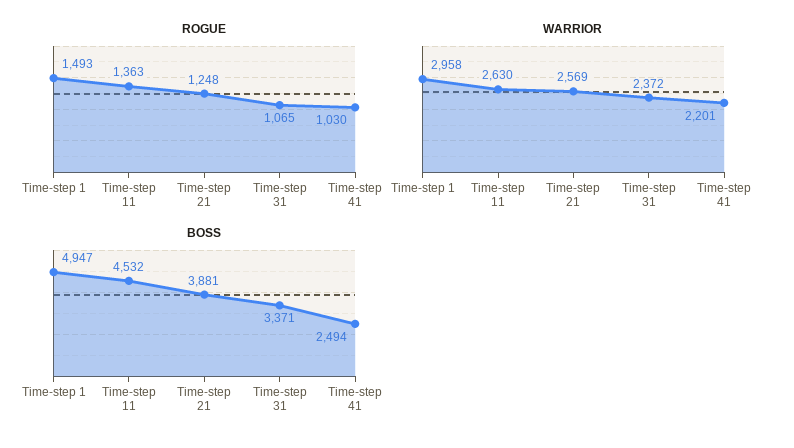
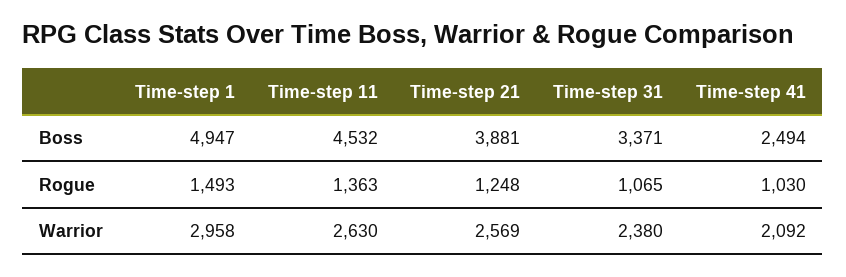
WARRIOR, Time-step 31: 2372 -> 2380
WARRIOR, Time-step 41: 2201 -> 2092

